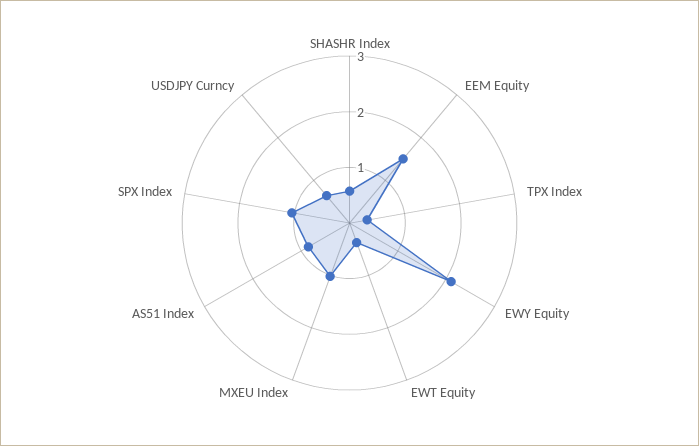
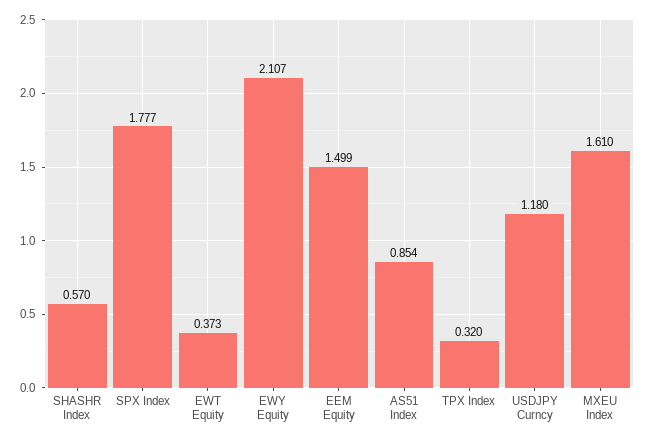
MXEU Index: 1 -> 1.61
SPX Index: 1 -> 1.777
USDJPY Curncy: 0.6 -> 1.18

